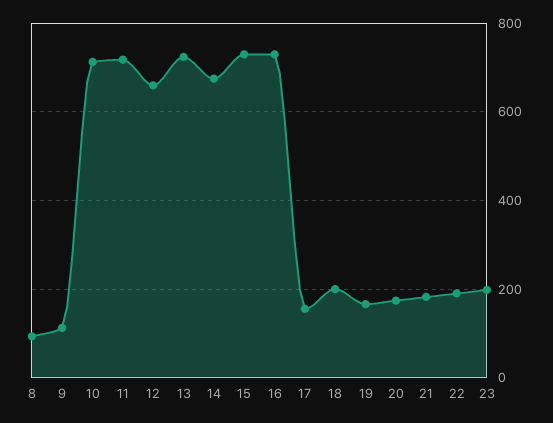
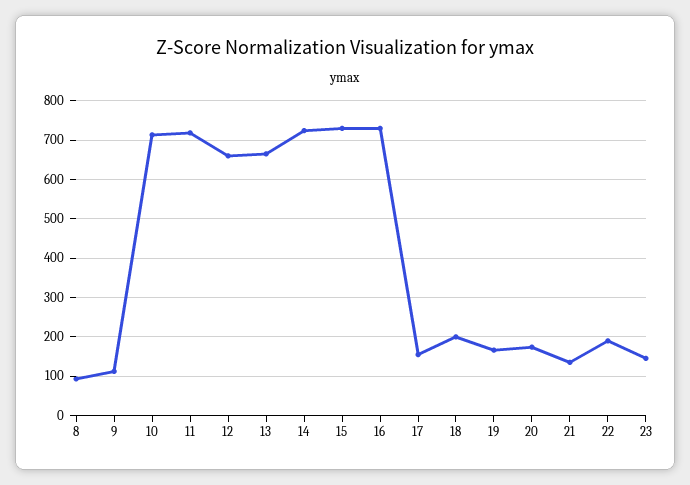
13: 720 -> 660
14: 680 -> 720
21: 180 -> 140
23: 200 -> 140

